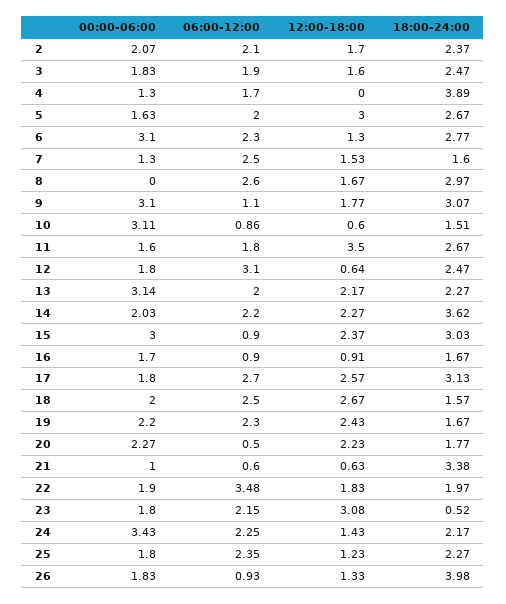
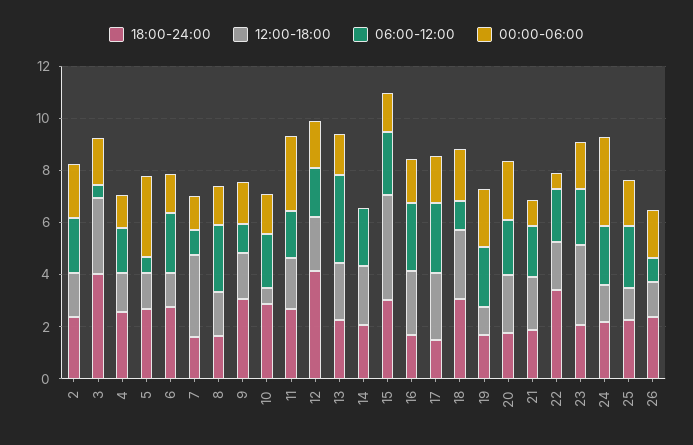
06:00-12:00, 3: 1.9 -> 0.5
12:00-18:00, 3: 1.6 -> 3
18:00-24:00, 3: 2.47 -> 4
12:00-18:00, 4: 0 -> 1.5
18:00-24:00, 4: 3.89 -> 2.5
00:00-06:00, 5: 1.63 -> 3
06:00-12:00, 5: 2 -> 0.5
12:00-18:00, 5: 3 -> 1.5
00:00-06:00, 6: 3.1 -> 1.5
06:00-12:00, 7: 2.5 -> 1
12:00-18:00, 7: 1.53 -> 3
00:00-06:00, 8: 0 -> 1.5
18:00-24:00, 8: 2.97 -> 1.5
00:00-06:00, 9: 3.1 -> 1.5
00:00-06:00, 10: 3.11 -> 1.5
06:00-12:00, 10: 0.86 -> 2
18:00-24:00, 10: 1.51 -> 3
00:00-06:00, 11: 1.6 -> 3
12:00-18:00, 11: 3.5 -> 2
06:00-12:00, 12: 3.1 -> 2
12:00-18:00, 12: 0.64 -> 2
18:00-24:00, 12: 2.47 -> 4
00:00-06:00, 13: 3.14 -> 1.5
06:00-12:00, 13: 2 -> 3.5
00:00-06:00, 14: 2.03 -> 0
18:00-24:00, 14: 3.62 -> 2
00:00-06:00, 15: 3 -> 1.5
06:00-12:00, 15: 0.9 -> 2.5
12:00-18:00, 15: 2.37 -> 4
06:00-12:00, 16: 0.9 -> 2.5
12:00-18:00, 16: 0.91 -> 2.5
18:00-24:00, 17: 3.13 -> 1.5
06:00-12:00, 18: 2.5 -> 1
18:00-24:00, 18: 1.57 -> 3
12:00-18:00, 19: 2.43 -> 1
06:00-12:00, 20: 0.5 -> 2
06:00-12:00, 21: 0.6 -> 2
12:00-18:00, 21: 0.63 -> 2
18:00-24:00, 21: 3.38 -> 2
00:00-06:00, 22: 1.9 -> 0.5
06:00-12:00, 22: 3.48 -> 2
18:00-24:00, 22: 1.97 -> 3.5
18:00-24:00, 23: 0.52 -> 2
18:00-24:00, 26: 3.98 -> 2.5

